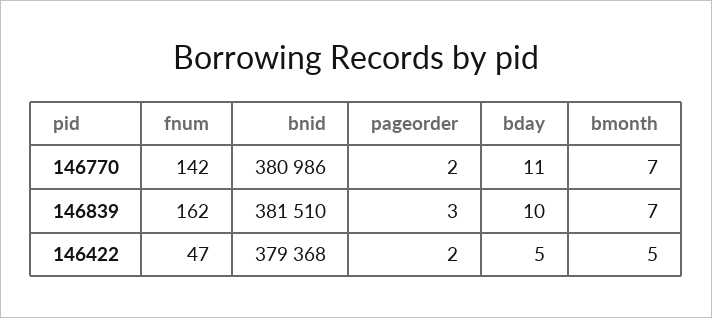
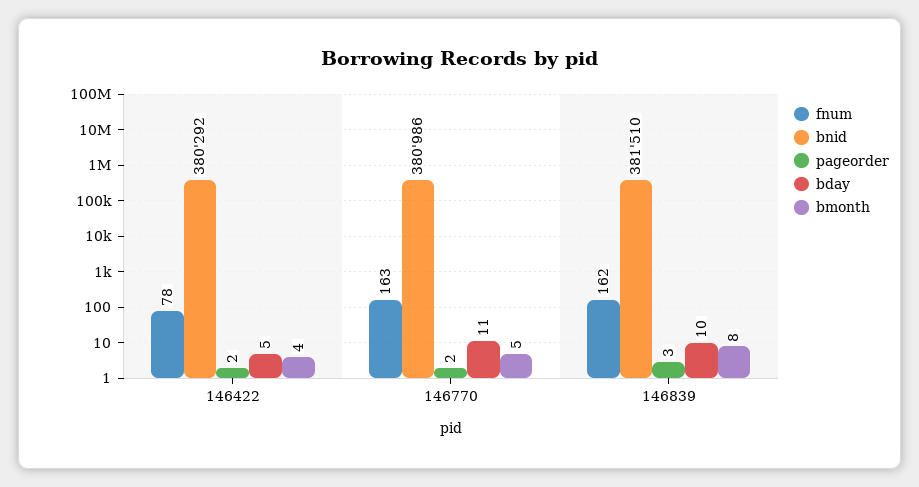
fnum, 146770: 142 -> 163
bmonth, 146770: 7 -> 5
bmonth, 146839: 7 -> 8
fnum, 146422: 47 -> 78
bnid, 146422: 379368 -> 380292
bmonth, 146422: 5 -> 4

